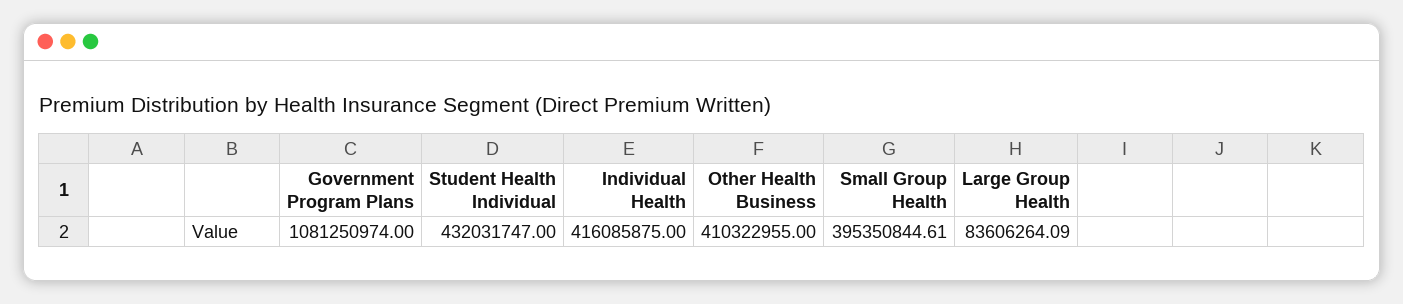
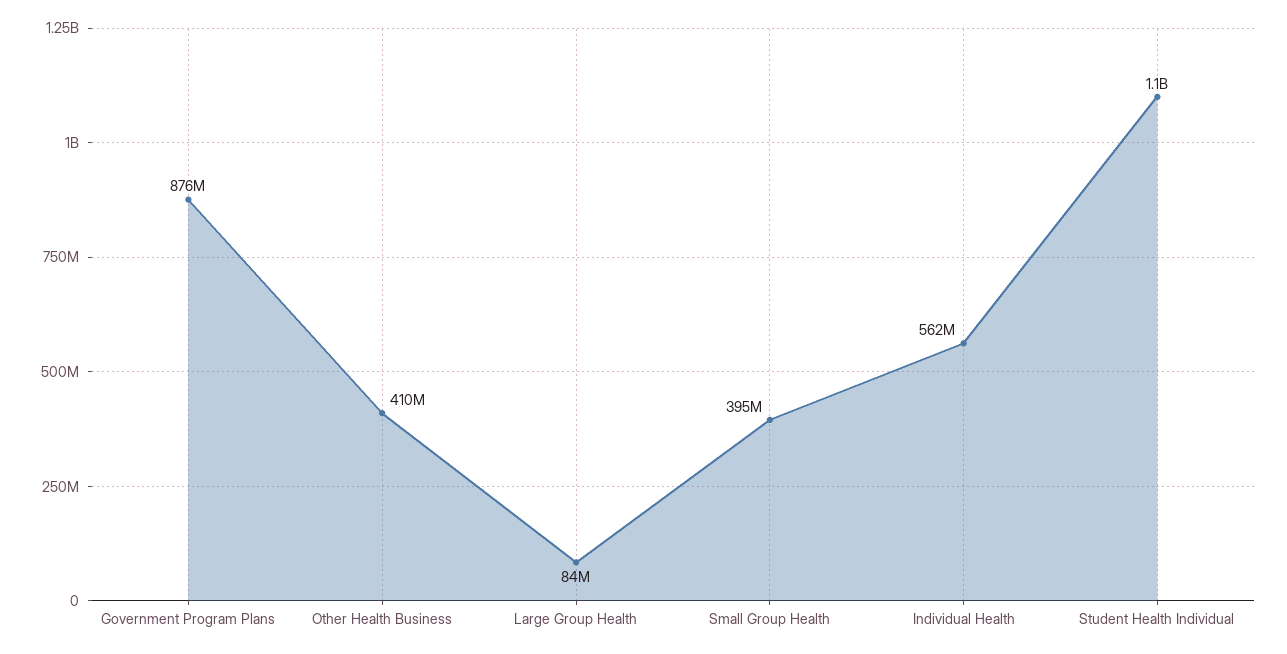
Government Program Plans: 1081250974 -> 876000000
Student Health Individual: 432031747 -> 1100000000
Individual Health: 416085875 -> 562000000

